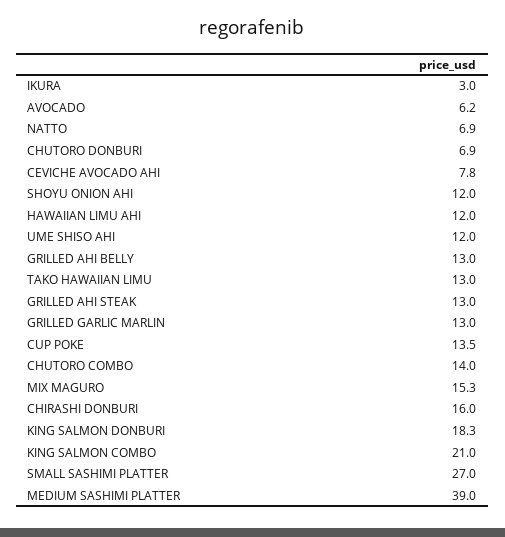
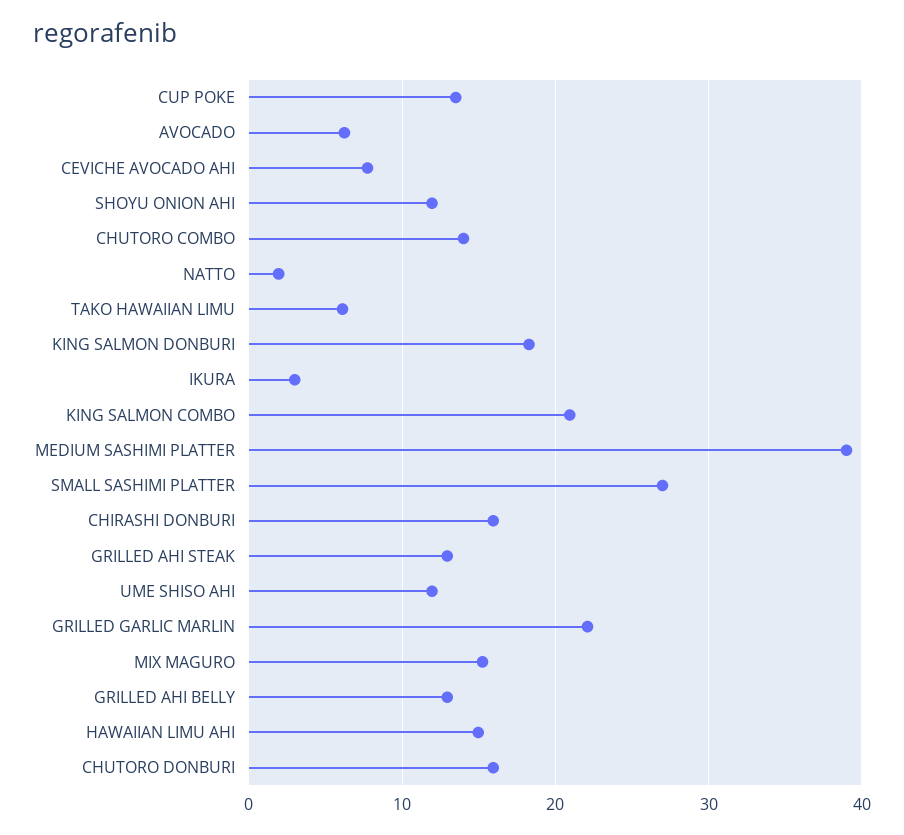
NATTO: 6.9 -> 2
CHUTORO DONBURI: 6.9 -> 16
HAWAIIAN LIMU AHI: 12 -> 15
TAKO HAWAIIAN LIMU: 13 -> 6
GRILLED GARLIC MARLIN: 13 -> 22

